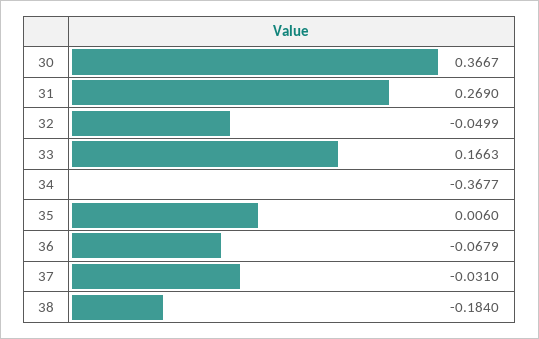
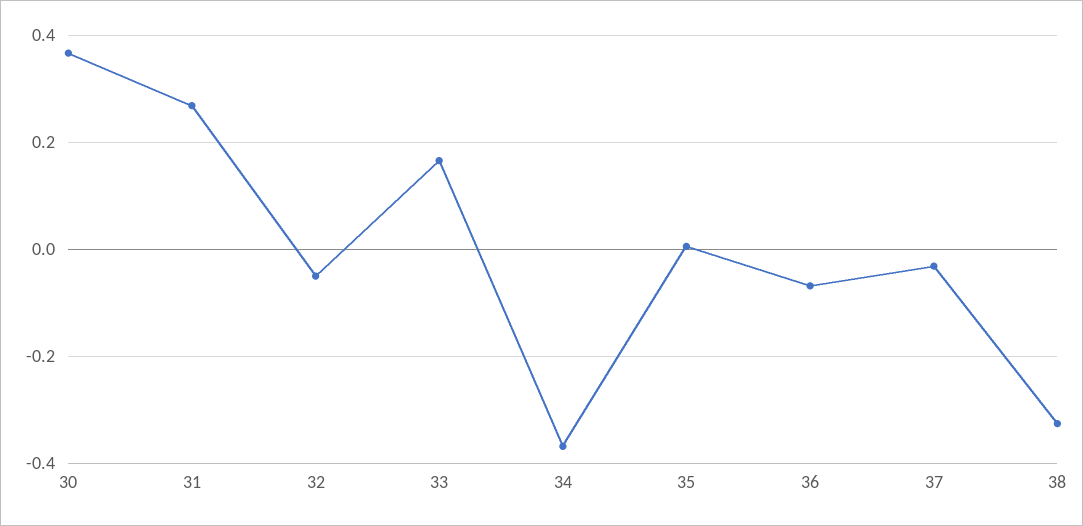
38: -0.184 -> -0.32

